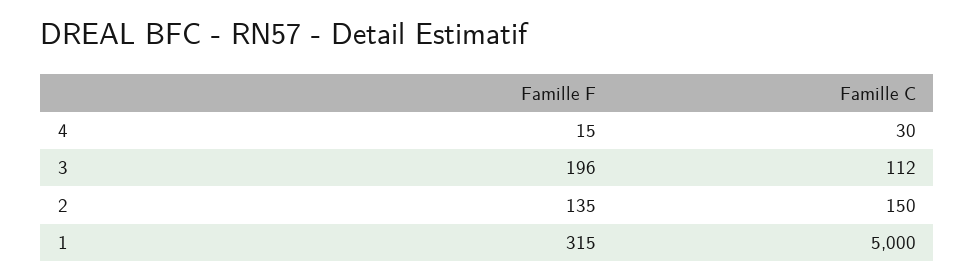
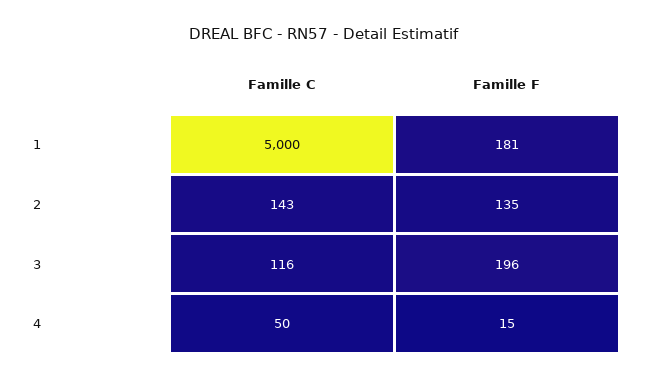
Famille C, 4: 30 -> 50
Famille C, 3: 112 -> 116
Famille C, 2: 150 -> 143
Famille F, 1: 315 -> 181

